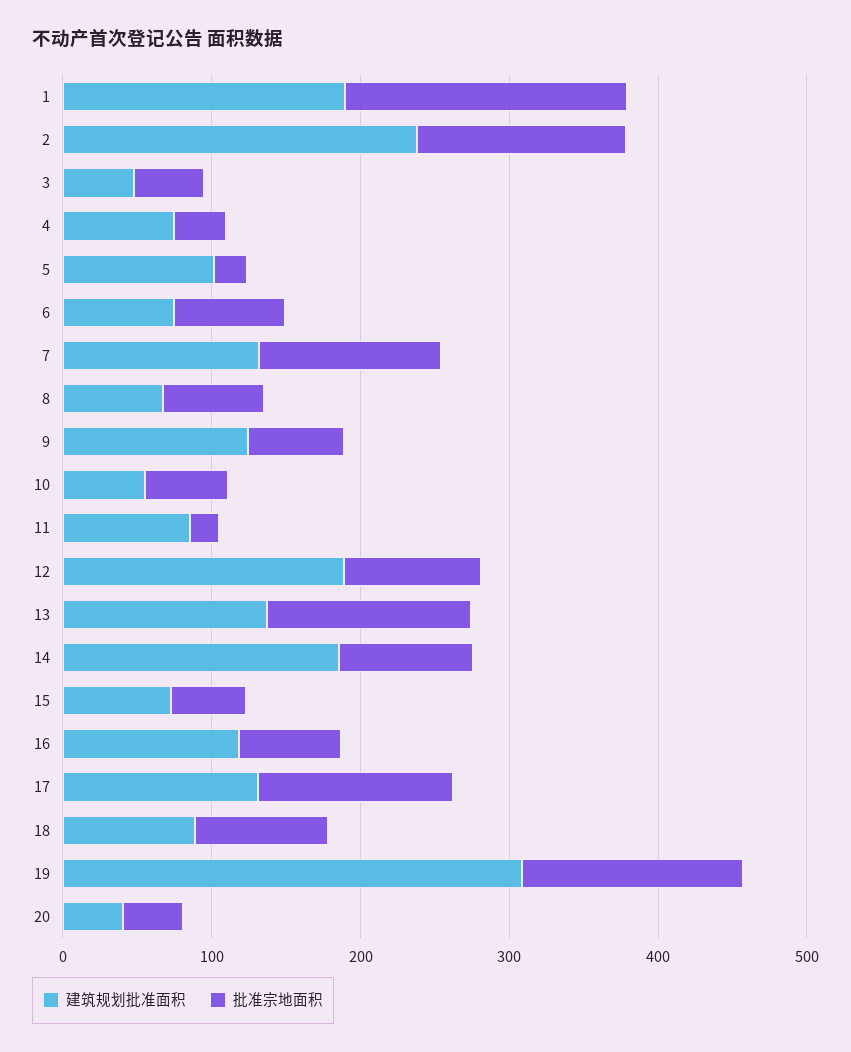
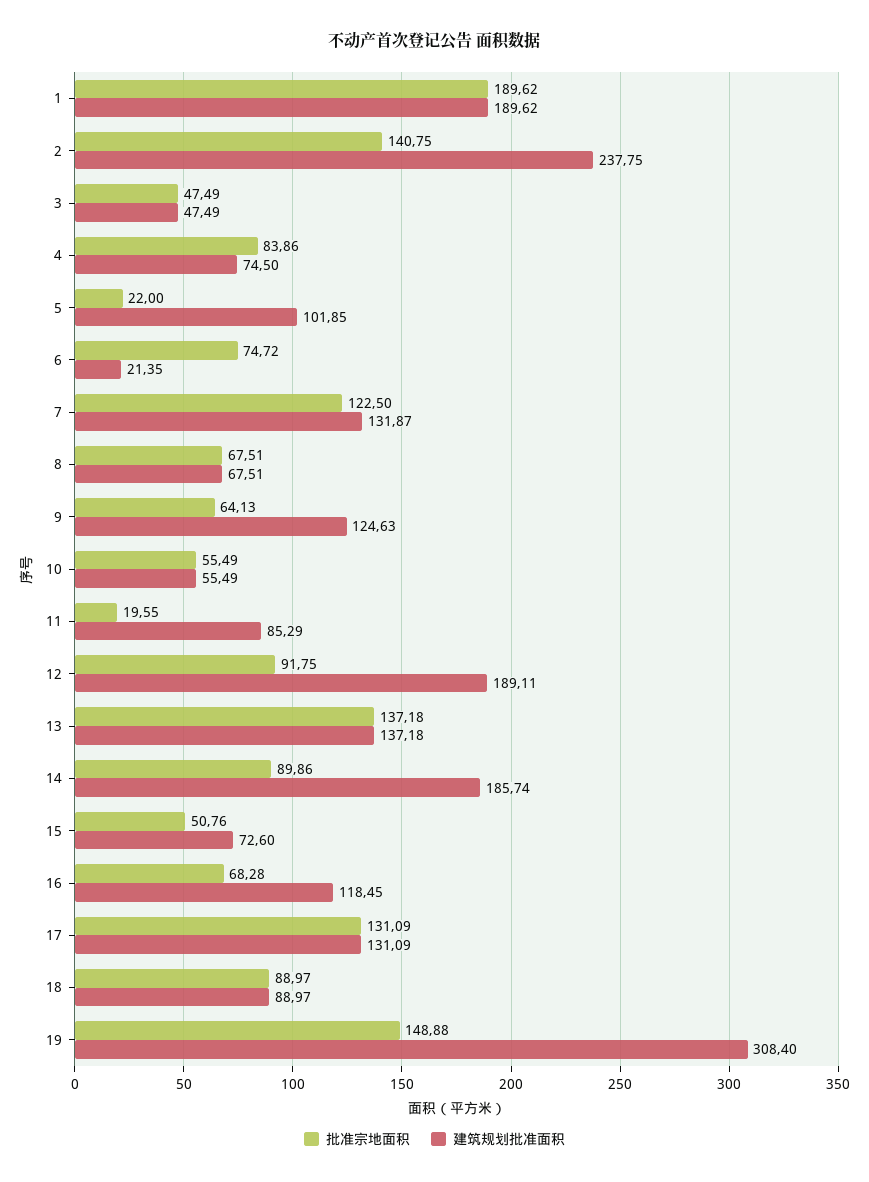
批准宗地面积, 4: 40 -> 83.86
建筑规划批准面积, 6: 80 -> 21.35
建筑规划批准面积, 20: 40 -> none
批准宗地面积, 20: 40 -> none

